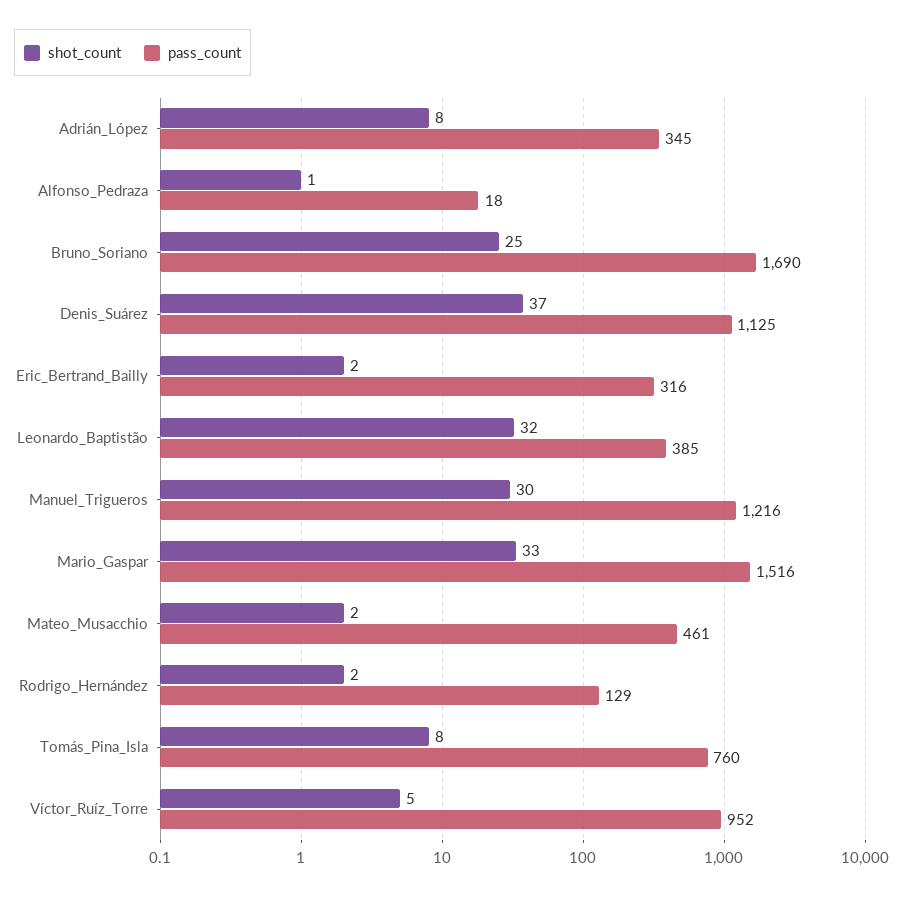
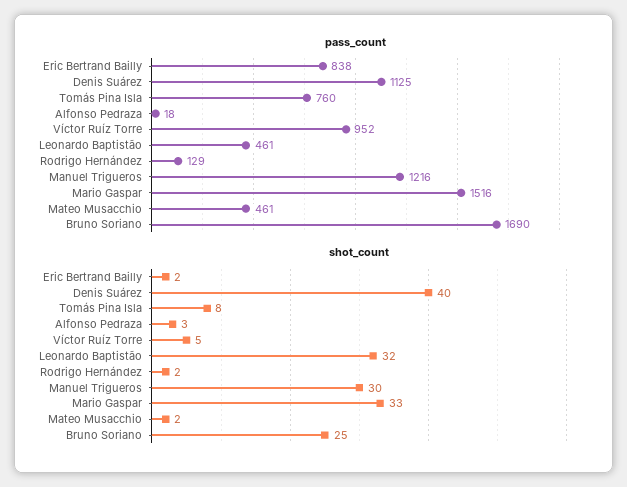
shot_count, Adrián_López: 8 -> none
pass_count, Adrián_López: 345 -> none
shot_count, Alfonso_Pedraza: 1 -> 3
shot_count, Denis_Suárez: 37 -> 40
pass_count, Eric_Bertrand_Bailly: 316 -> 838
pass_count, Leonardo_Baptistão: 385 -> 461

